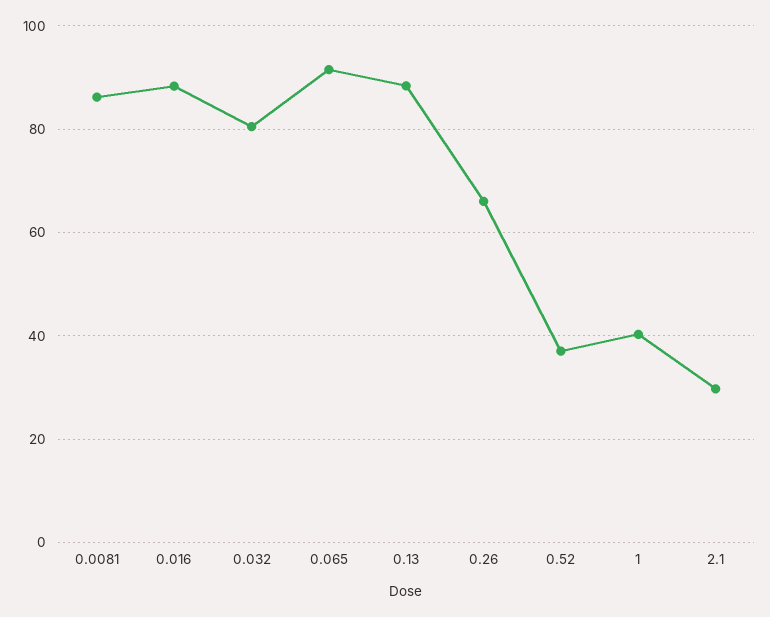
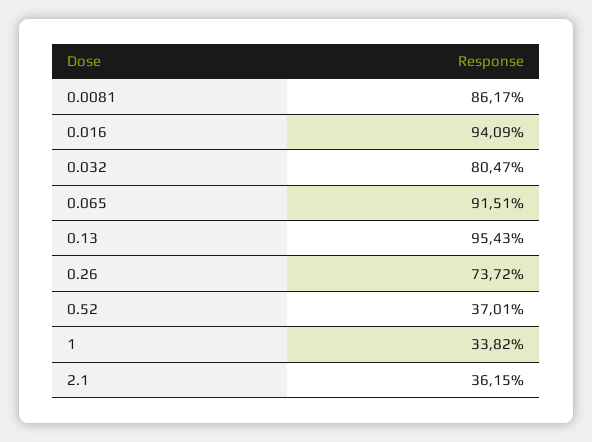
0.016: 88 -> 94.09
0.13: 88 -> 95.43
0.26: 66 -> 73.72
1: 40 -> 33.82
2.1: 30 -> 36.15

